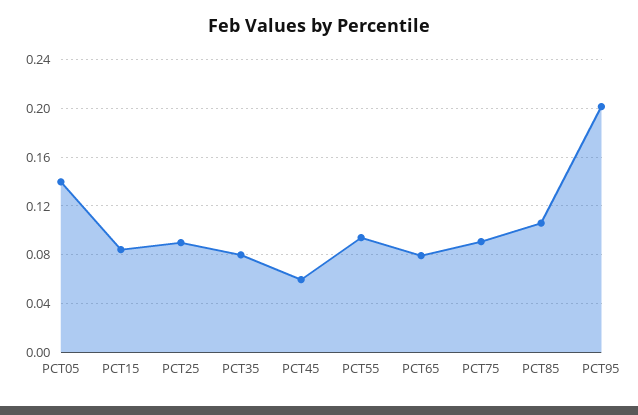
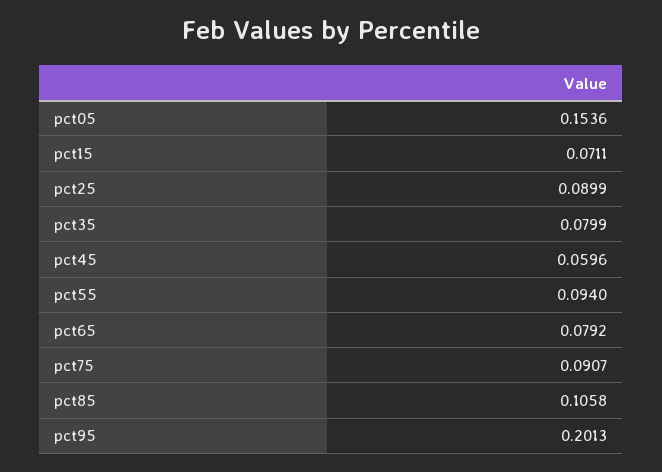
PCT05: 0.14 -> 0.1536
PCT15: 0.085 -> 0.0711

